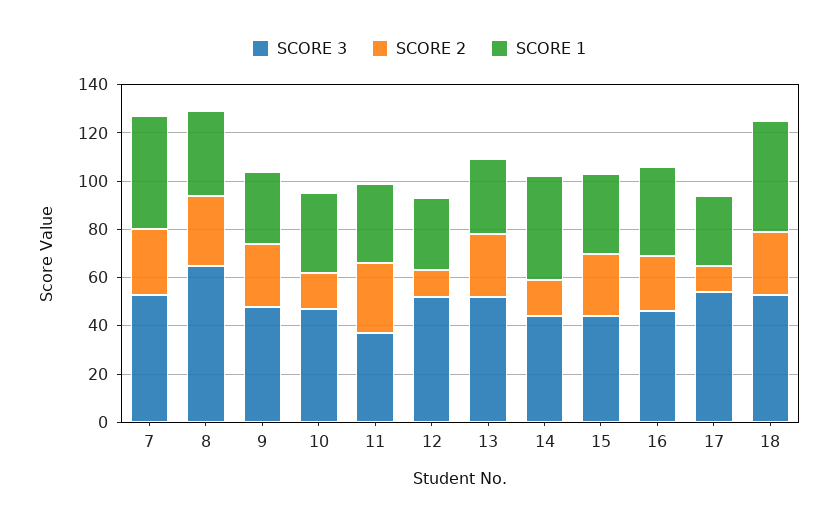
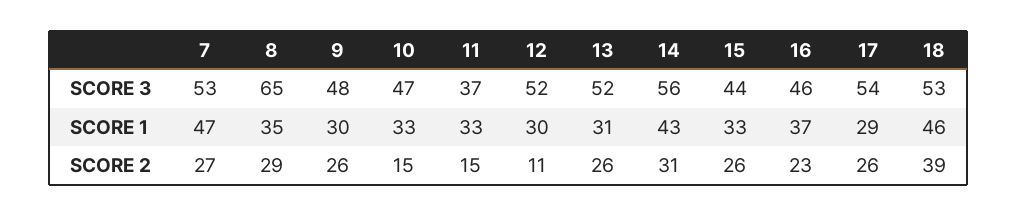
SCORE 2, 11: 30 -> 15
SCORE 3, 14: 45 -> 56
SCORE 2, 14: 15 -> 31
SCORE 2, 17: 10 -> 26
SCORE 2, 18: 25 -> 39

